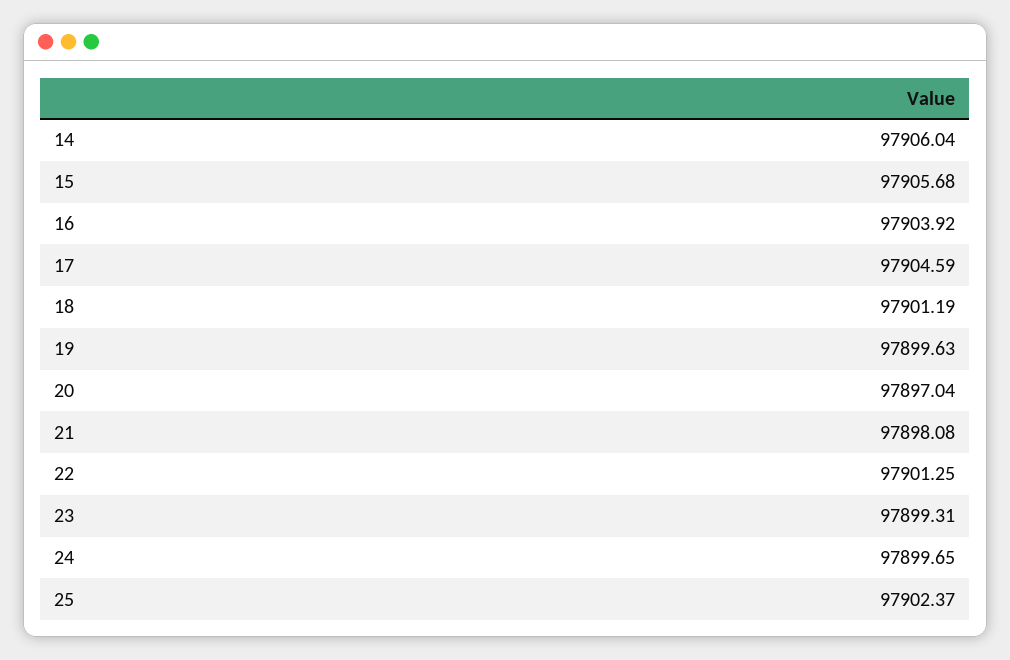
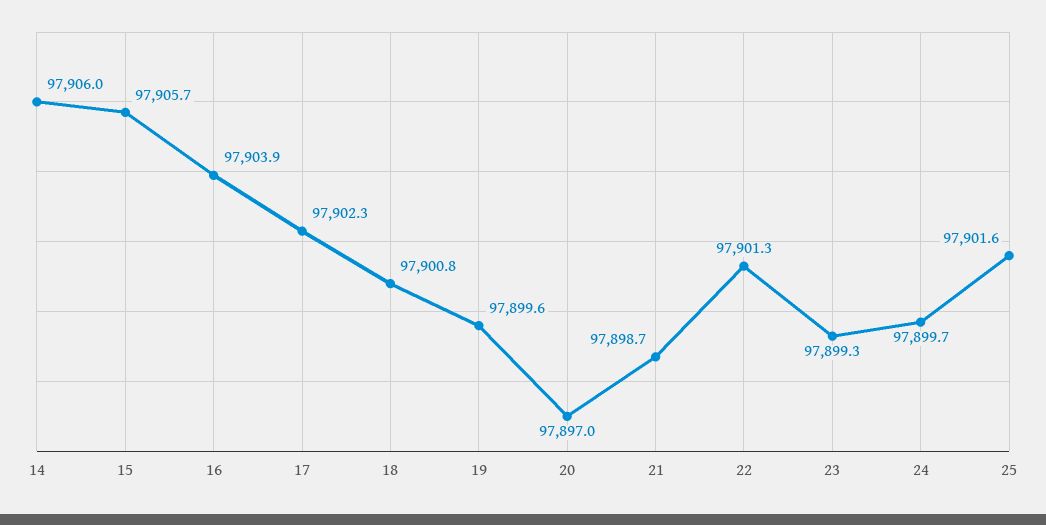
17: 97904.59 -> 97902.3
18: 97901.19 -> 97900.8
21: 97898.08 -> 97898.7
25: 97902.37 -> 97901.6

